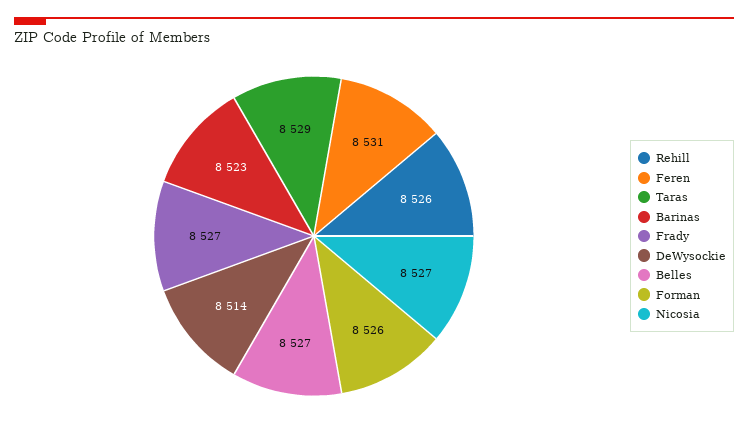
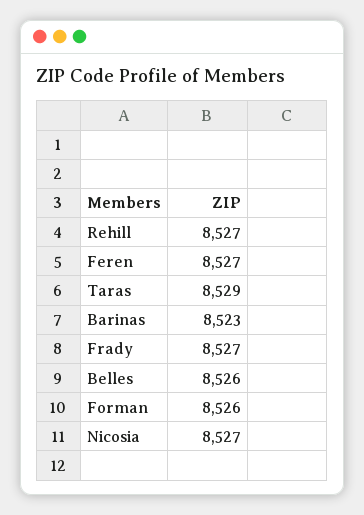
Rehill: 8526 -> 8527
Feren: 8531 -> 8527
DeWysockie: 8514 -> none
Belles: 8527 -> 8526

